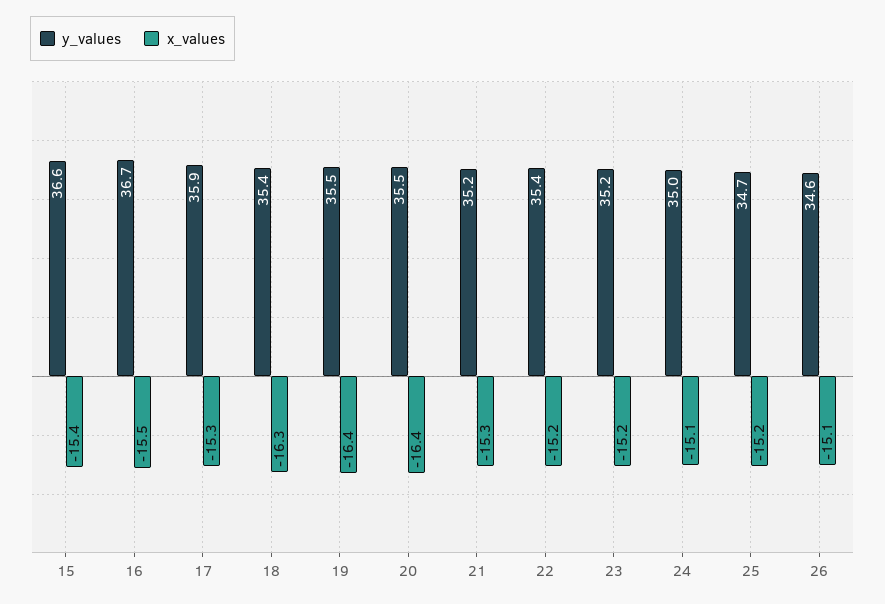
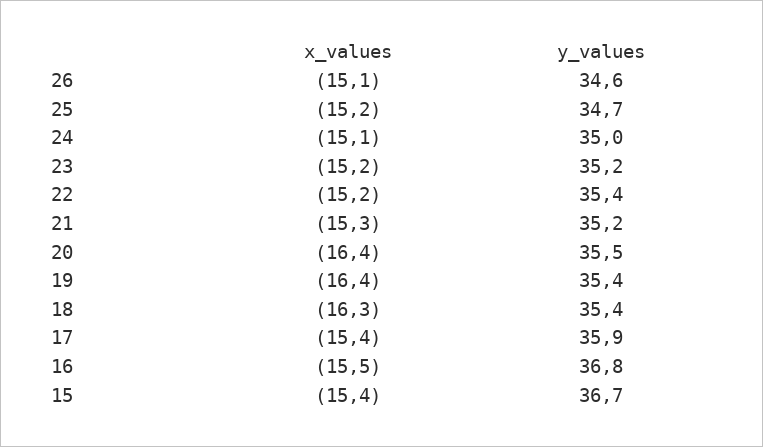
y_values, 15: 36.6 -> 36.7
y_values, 16: 36.7 -> 36.8
x_values, 17: -15.3 -> -15.4
y_values, 19: 35.5 -> 35.4

